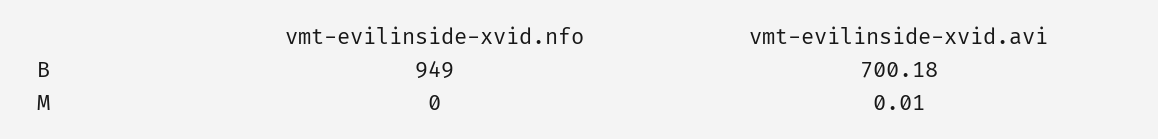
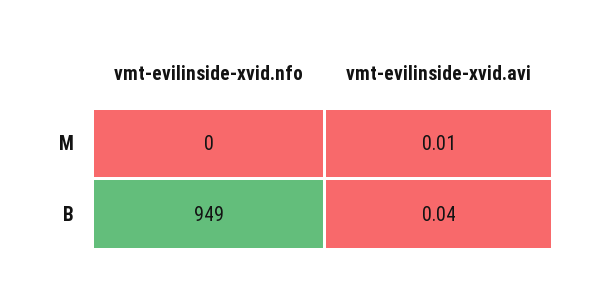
vmt-evilinside-xvid.avi, B: 700.18 -> 0.04

